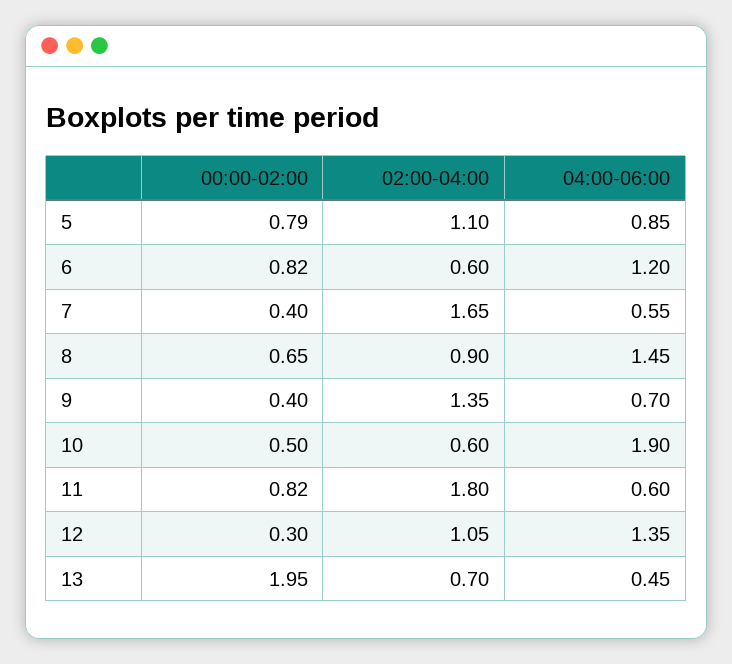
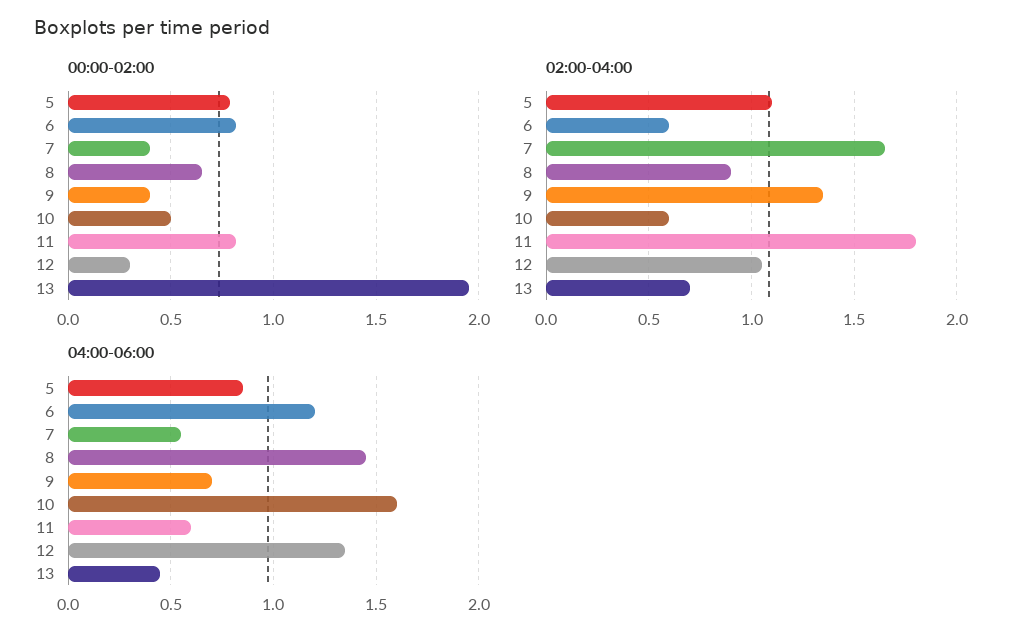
04:00-06:00, 10: 1.9 -> 1.6

